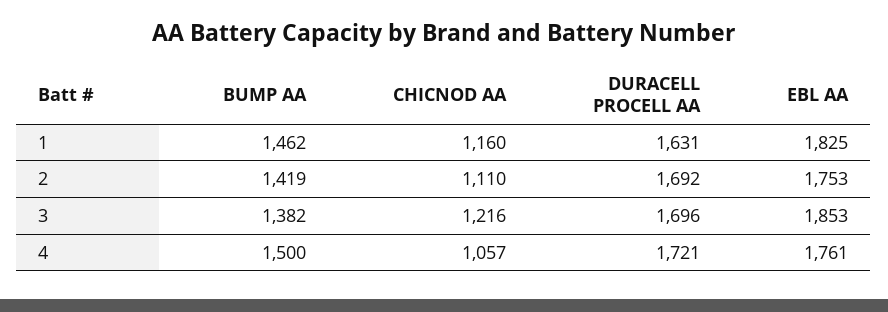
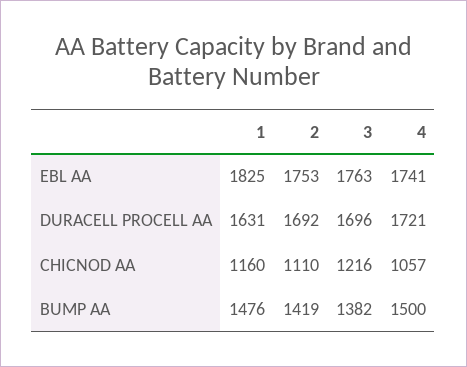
BUMP AA, 1: 1462 -> 1476
EBL AA, 3: 1853 -> 1763
EBL AA, 4: 1761 -> 1741

